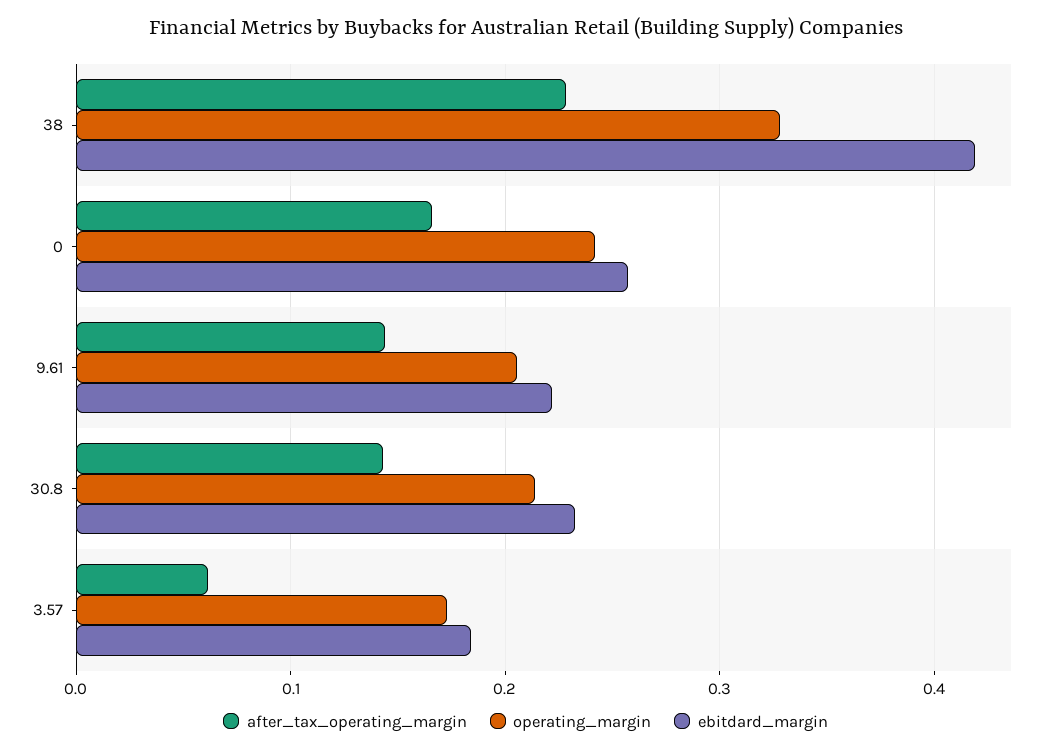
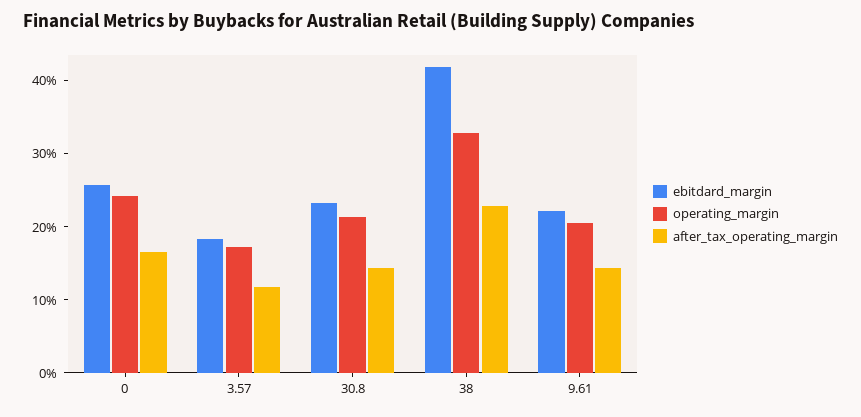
after_tax_operating_margin, 3.57: 0.06 -> 0.12

